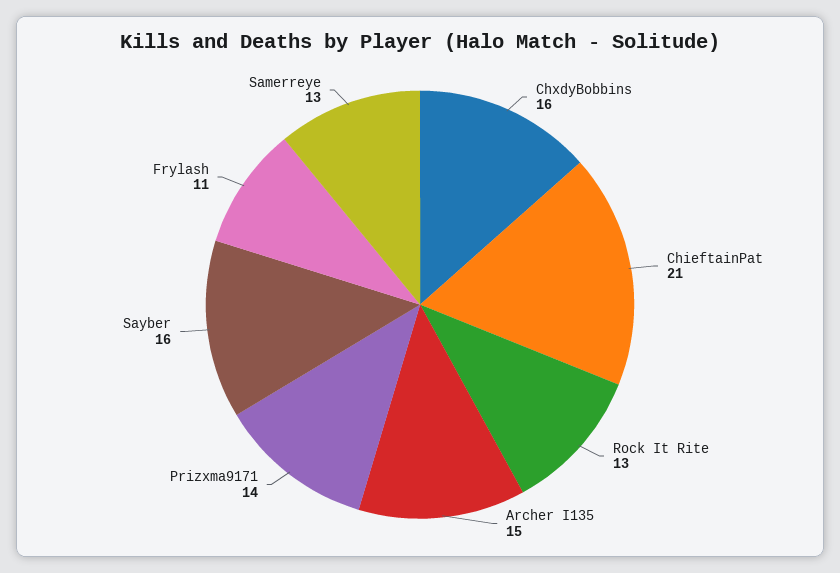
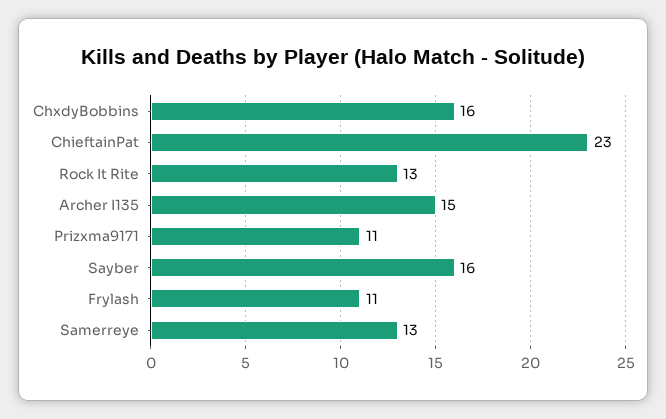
ChieftainPat: 21 -> 23
Prizxma9171: 14 -> 11

